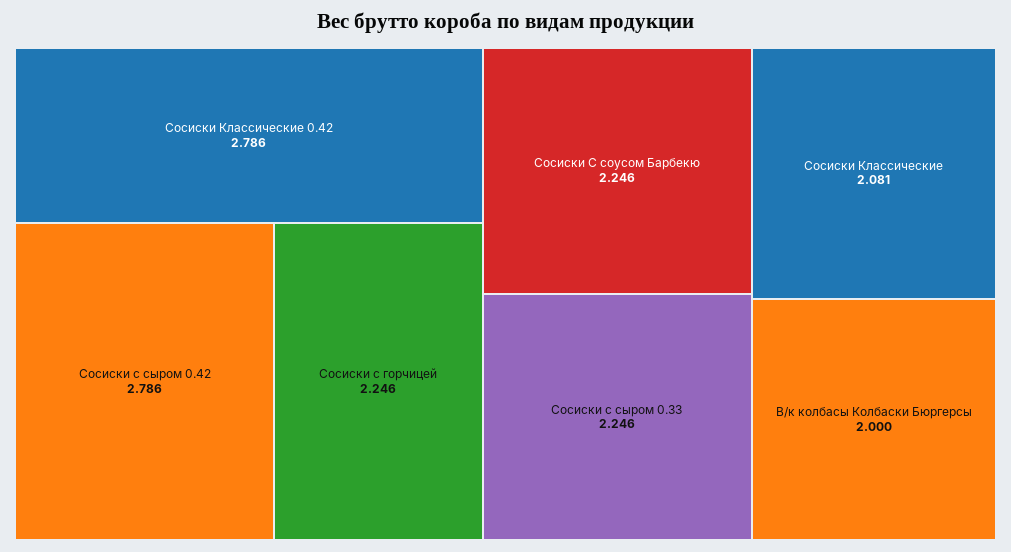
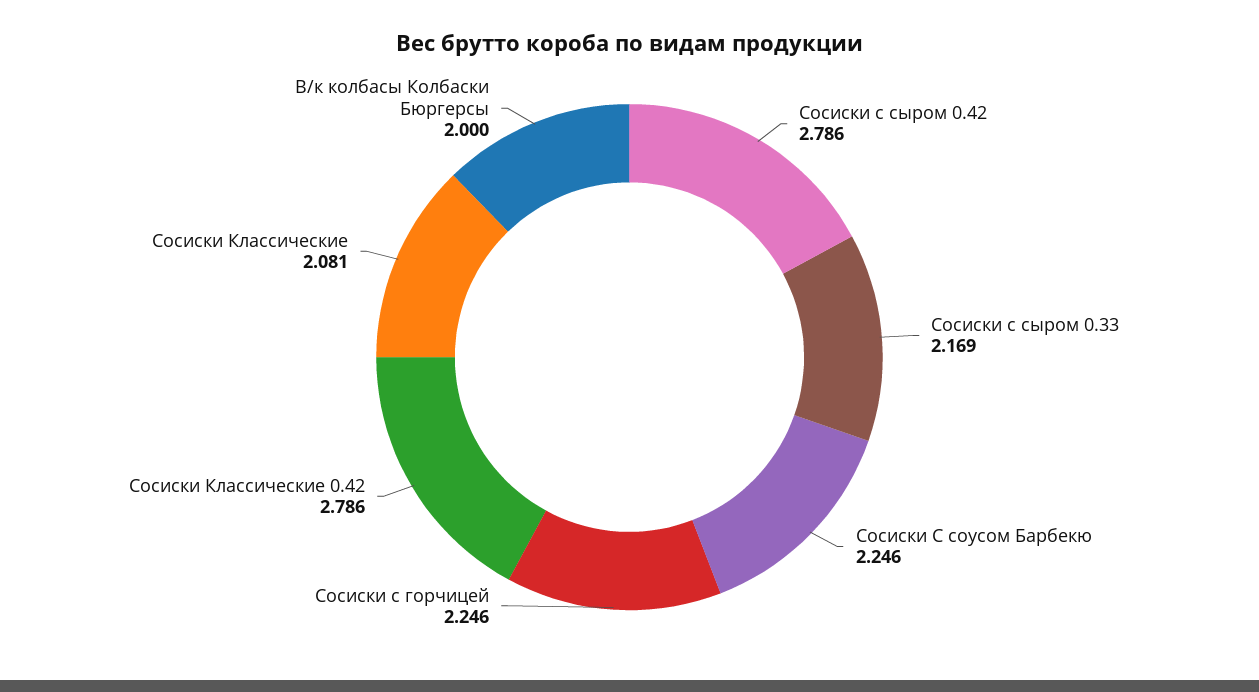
Сосиски с сыром 0.33: 2.246 -> 2.169

